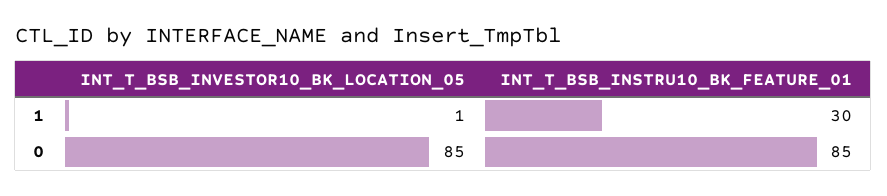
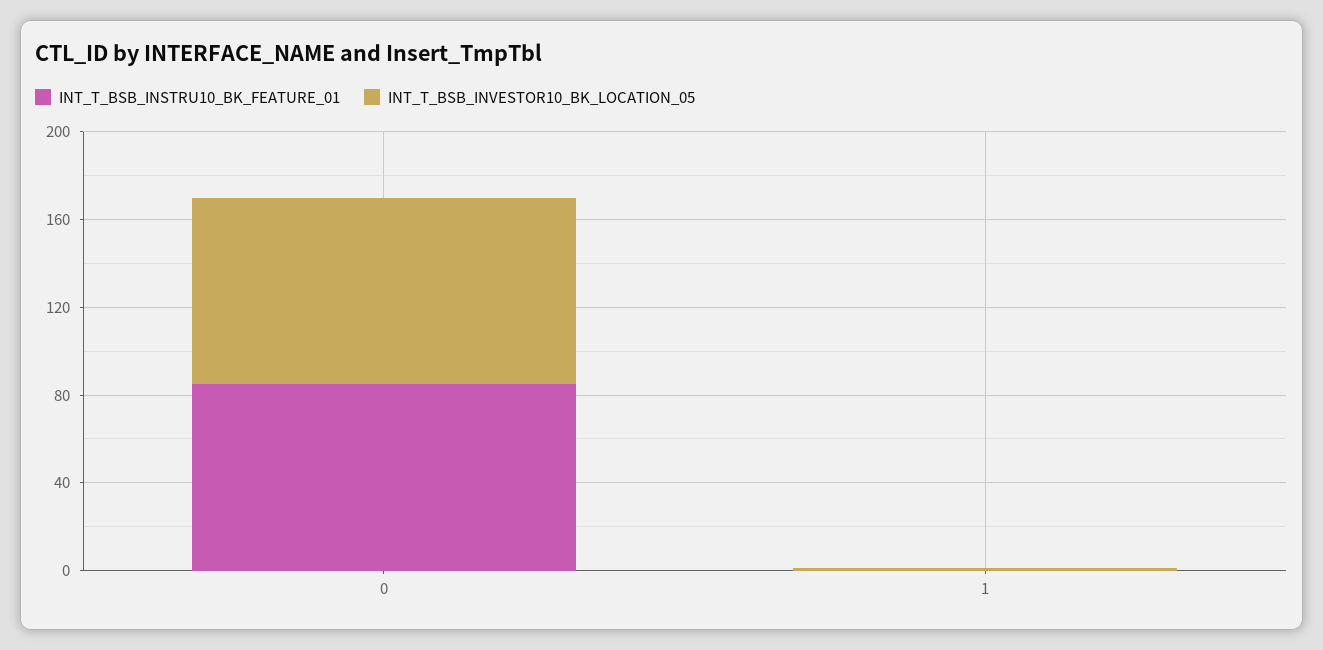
INT_T_BSB_INSTRU10_BK_FEATURE_01, 1: 30 -> 0

